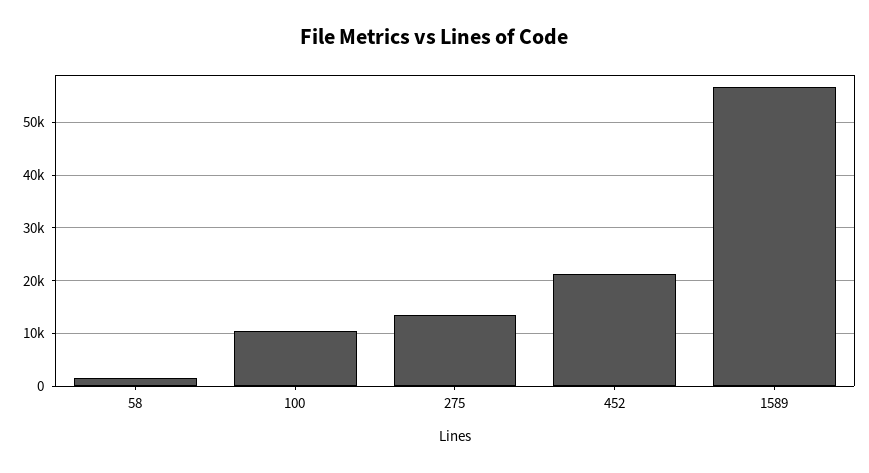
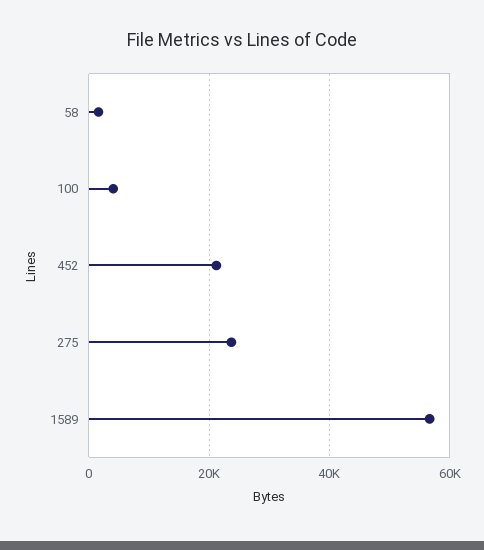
100: 10000 -> 4000
275: 14000 -> 24000

